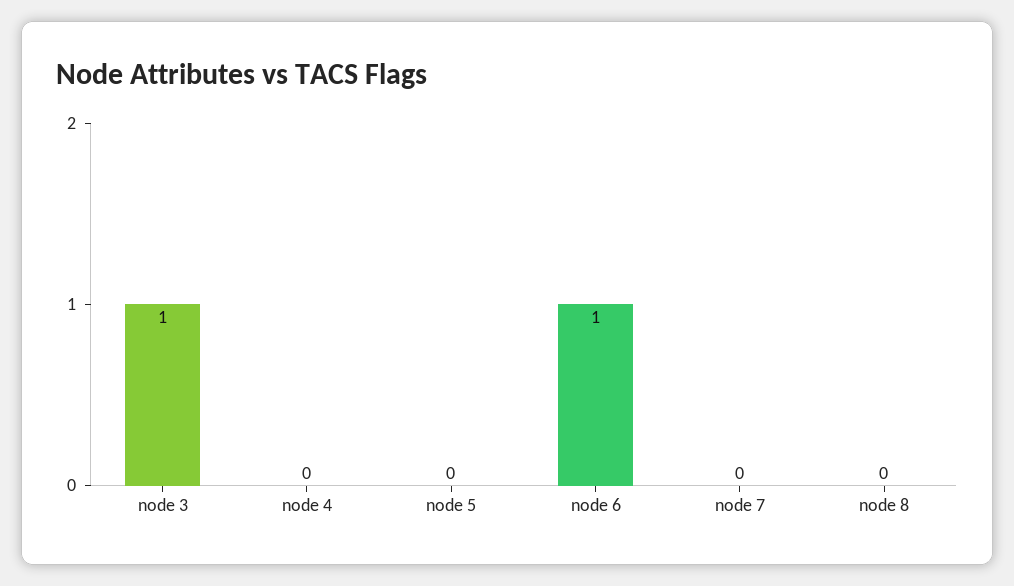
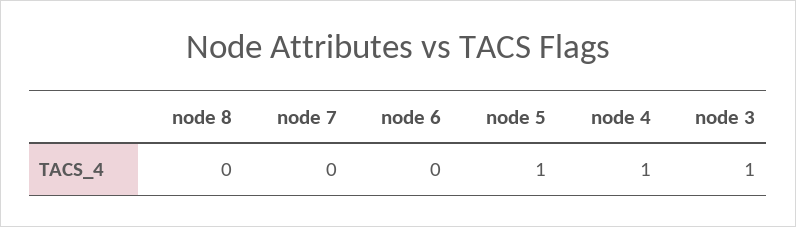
node 4: 0 -> 1
node 5: 0 -> 1
node 6: 1 -> 0

